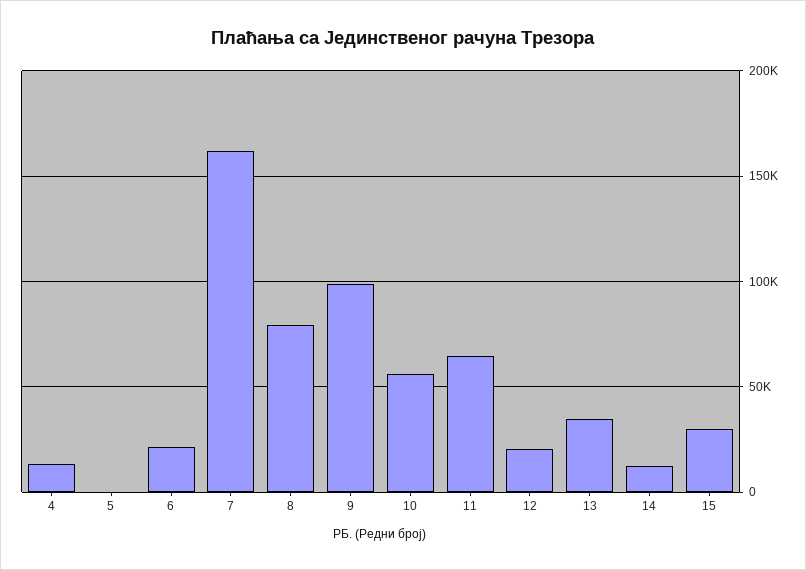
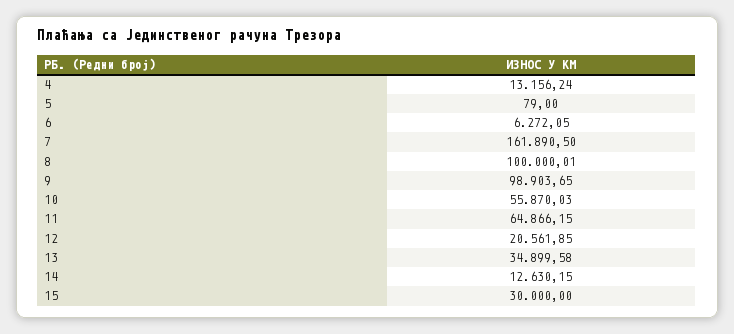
6: 20000 -> 6272.05
8: 80000 -> 100000.01

